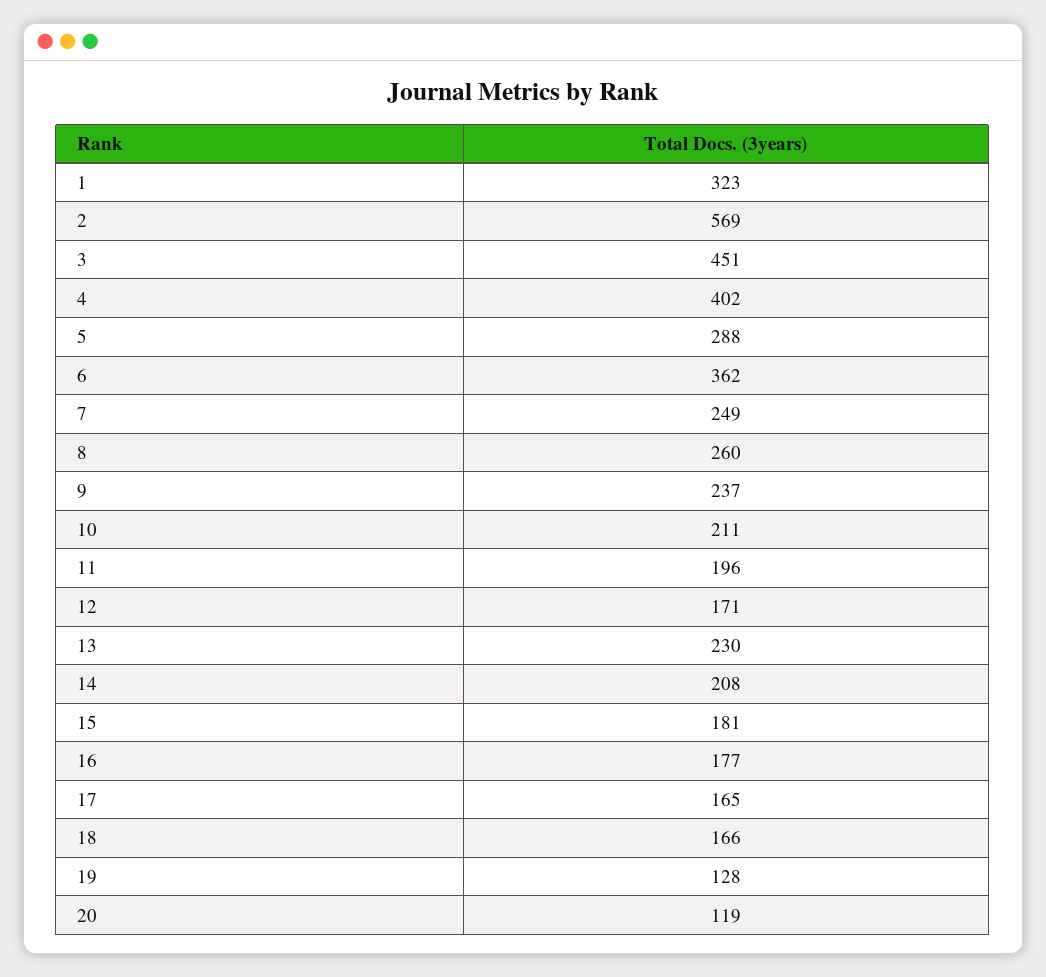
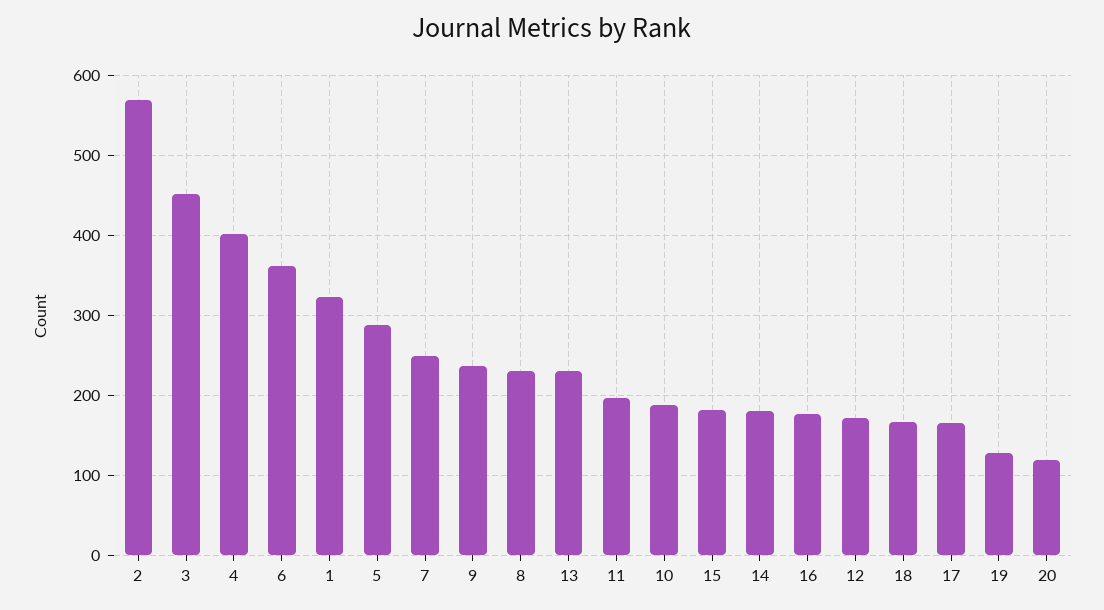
8: 260 -> 230
10: 211 -> 190
14: 208 -> 180

